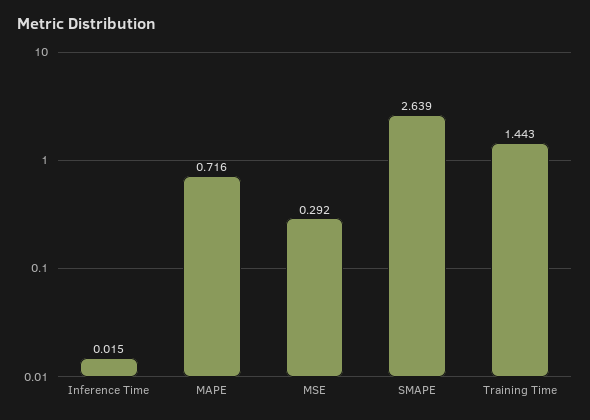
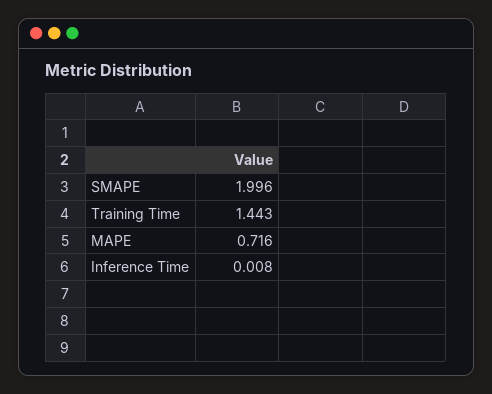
Inference Time: 0.015 -> 0.008
MSE: 0.292 -> none
SMAPE: 2.639 -> 1.996

